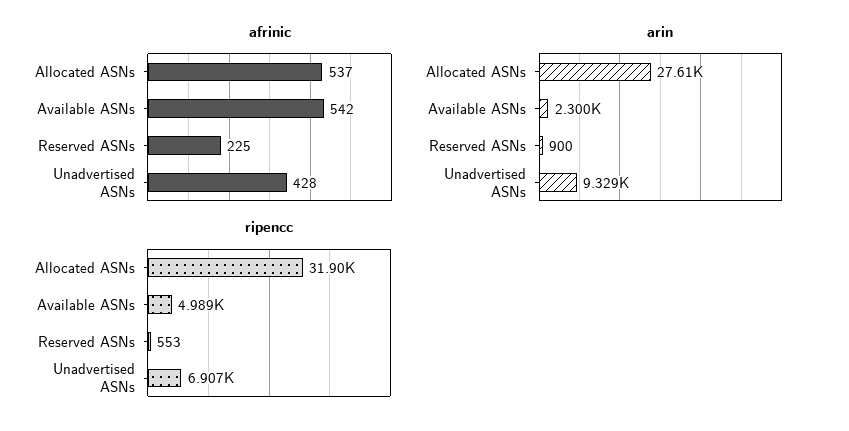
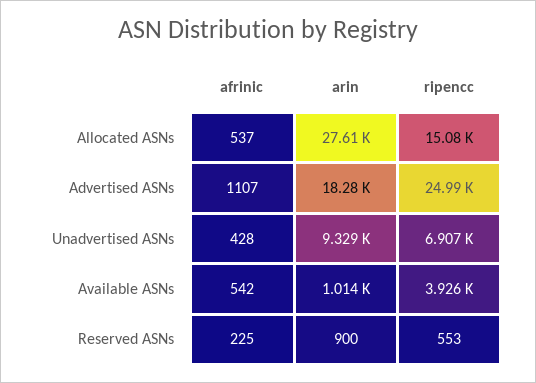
arin, Available ASNs: 2300 -> 1014
ripencc, Allocated ASNs: 31900 -> 15080
ripencc, Available ASNs: 4989 -> 3926
afrinic, Advertised ASNs: none -> 1107
arin, Advertised ASNs: none -> 18280
ripencc, Advertised ASNs: none -> 24990

